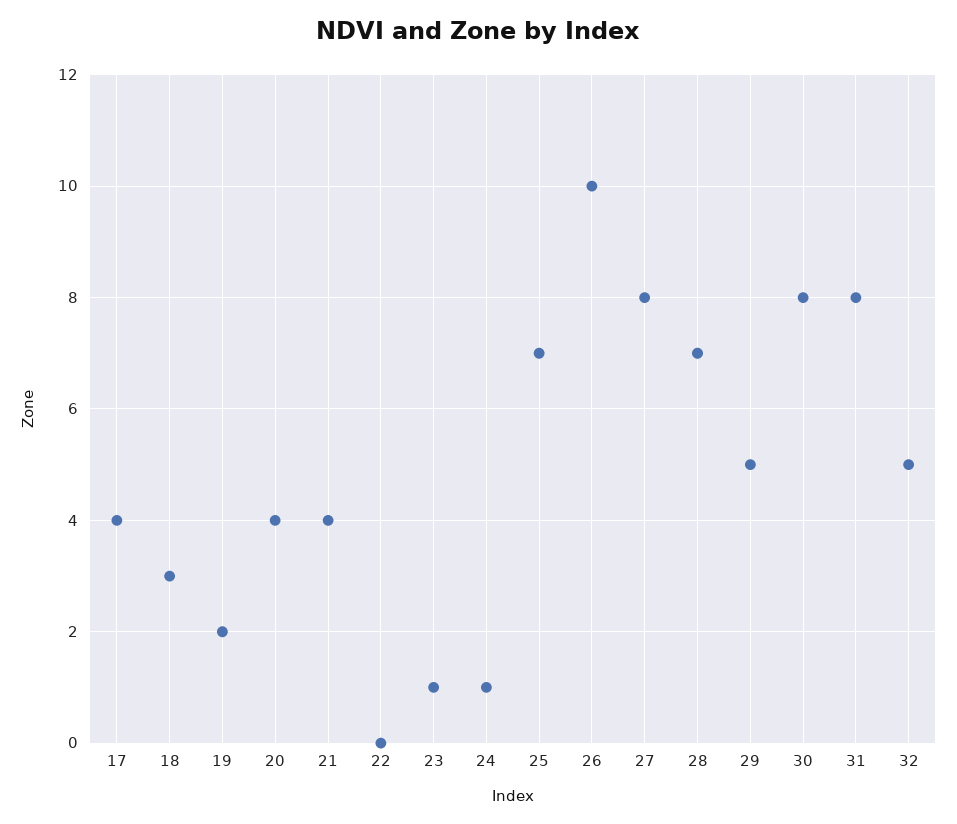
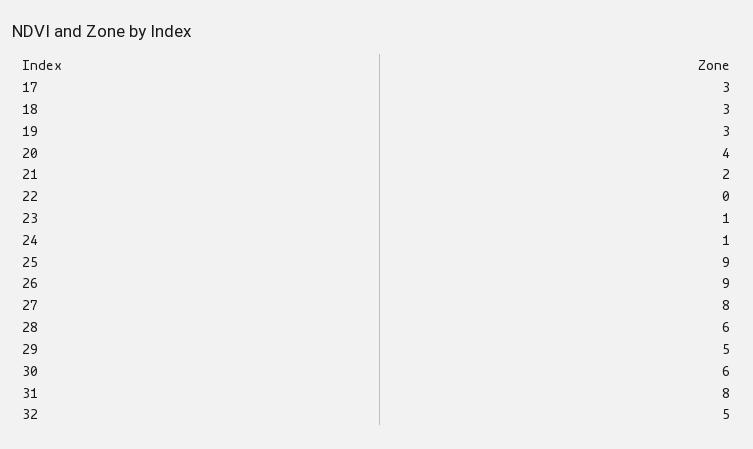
17: 4 -> 3
19: 2 -> 3
21: 4 -> 2
25: 7 -> 9
26: 10 -> 9
28: 7 -> 6
30: 8 -> 6

